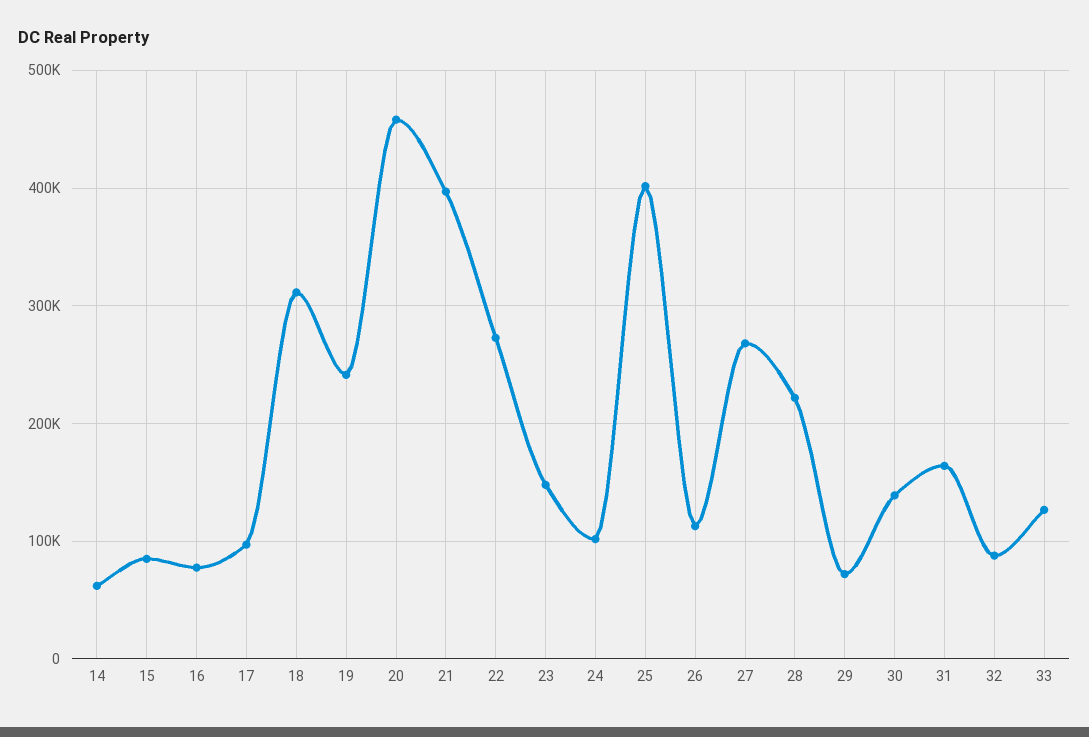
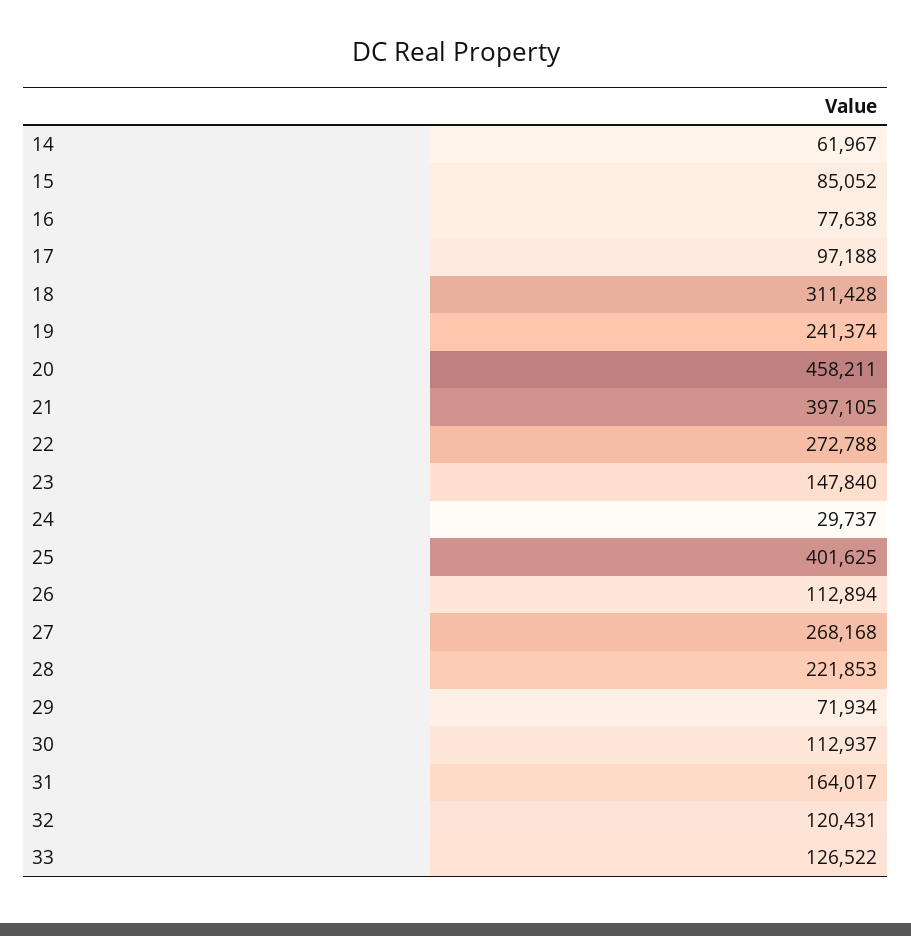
24: 100000 -> 29737
30: 140000 -> 112937
32: 90000 -> 120431

